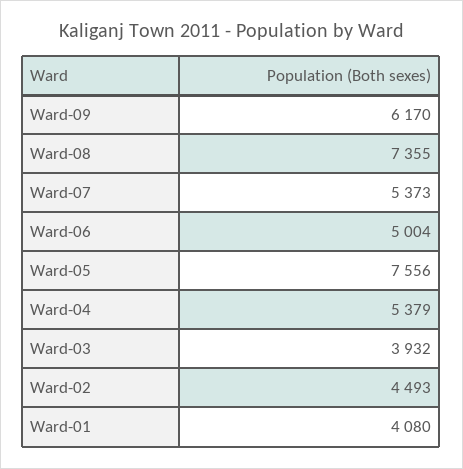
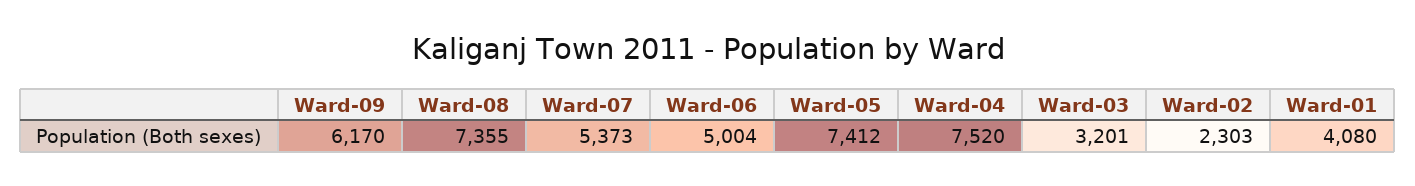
Ward-05: 7556 -> 7412
Ward-04: 5379 -> 7520
Ward-03: 3932 -> 3201
Ward-02: 4493 -> 2303

